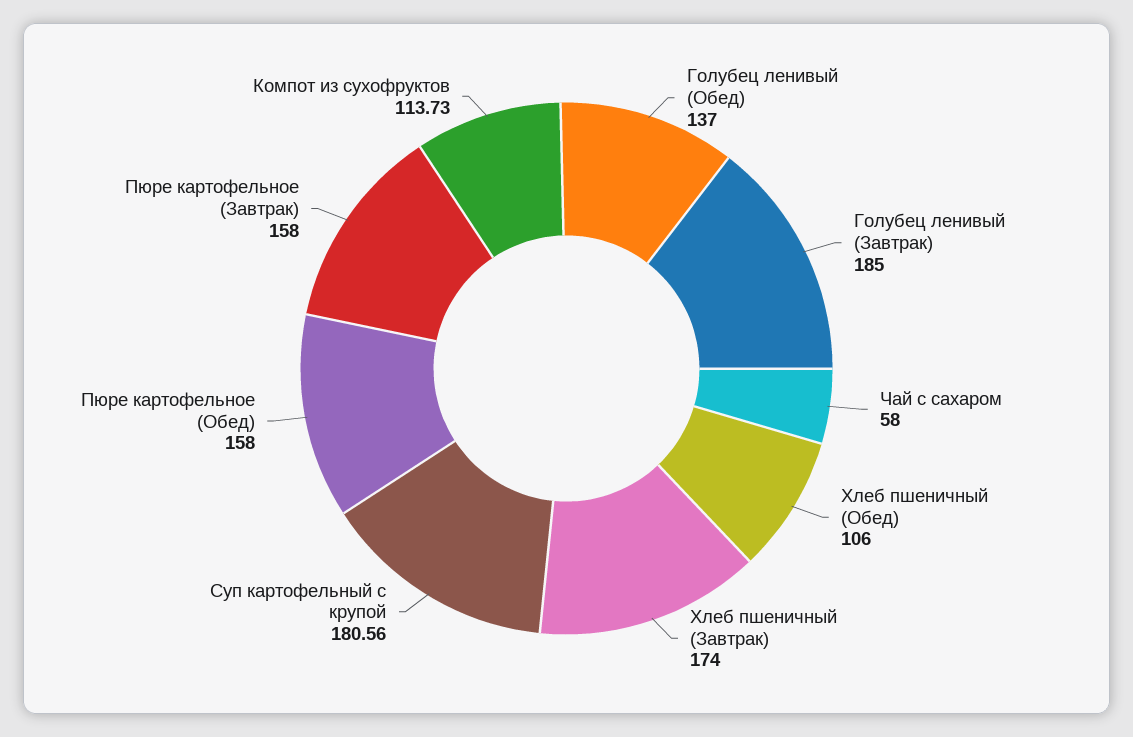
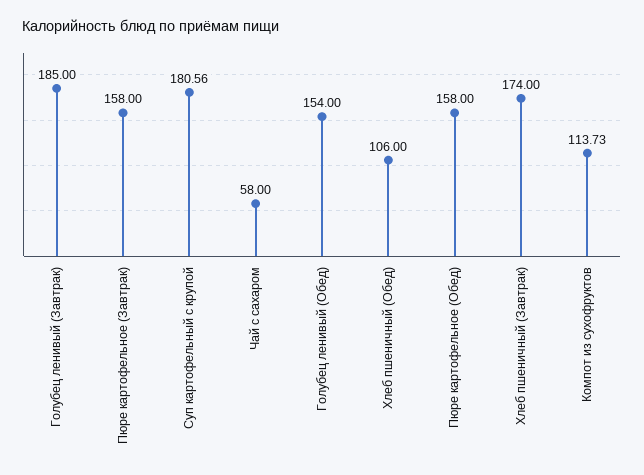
Голубец ленивый (Обед): 137 -> 154

